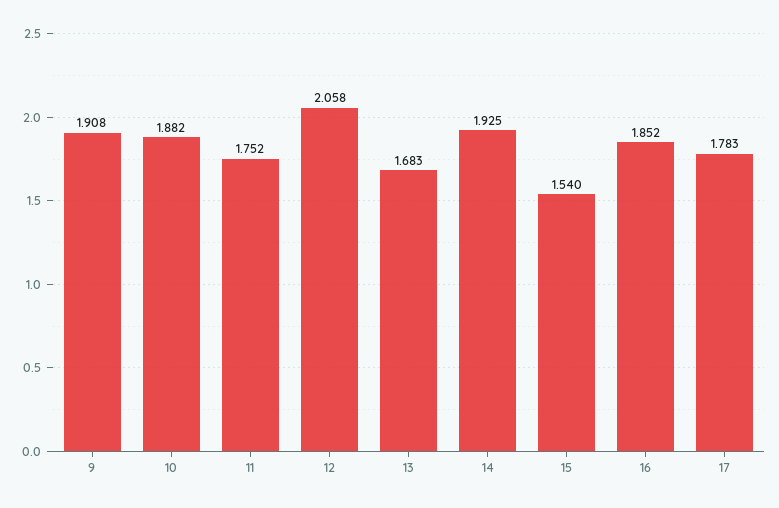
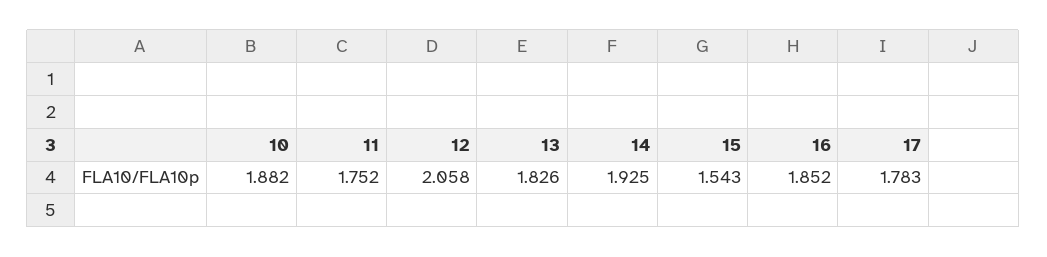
9: 1.908 -> none
13: 1.683 -> 1.826
15: 1.54 -> 1.543

